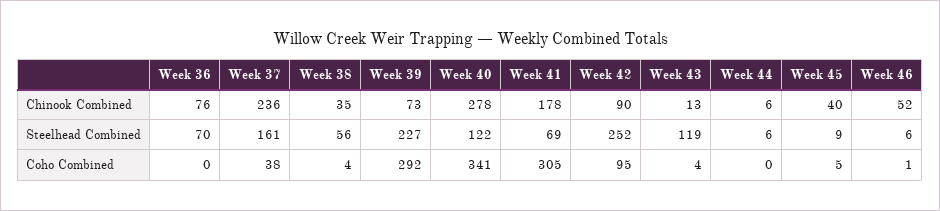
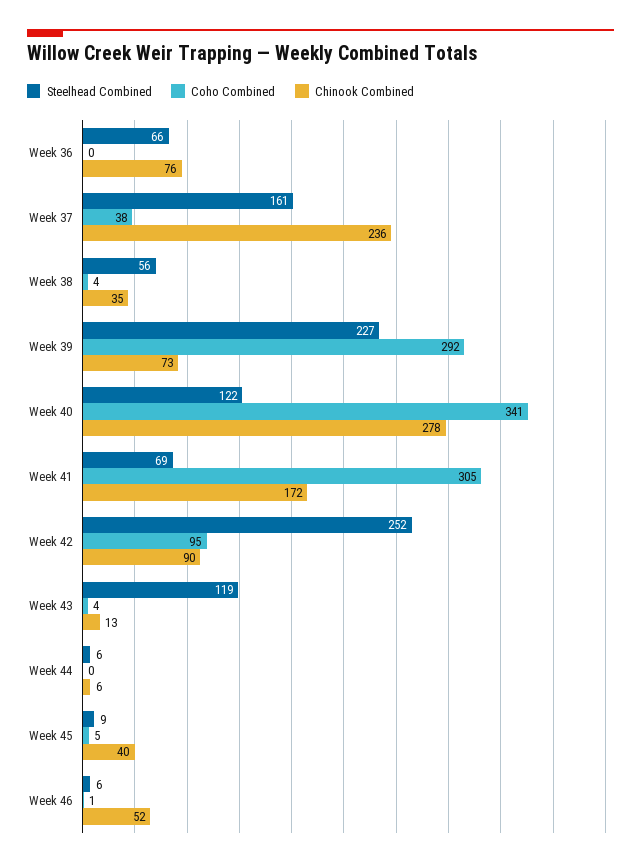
Chinook Combined, Week 41: 178 -> 172
Steelhead Combined, Week 36: 70 -> 66

